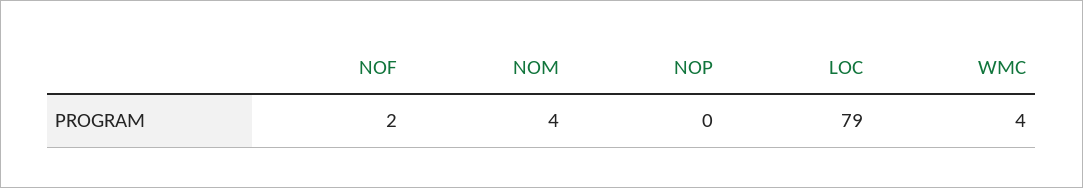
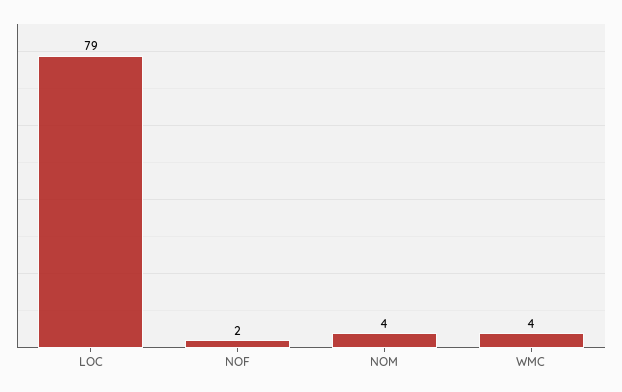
NOP: 0 -> none

